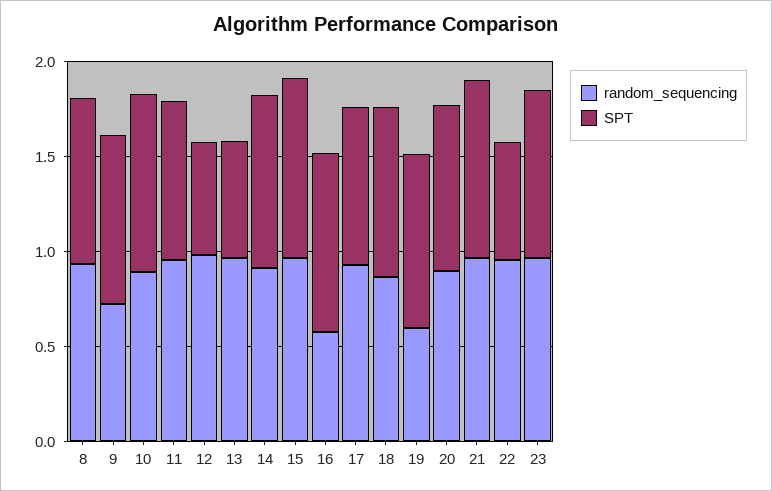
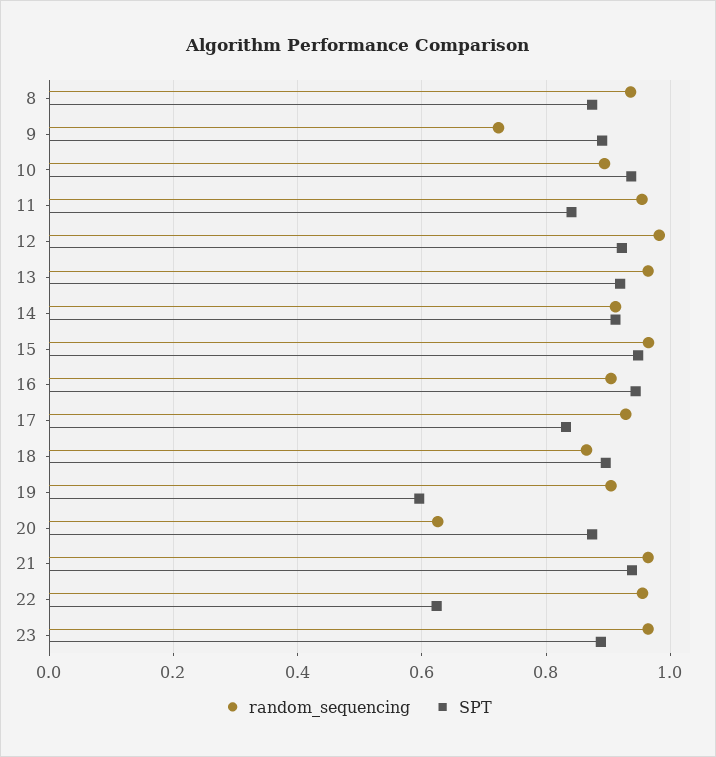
SPT, 12: 0.6 -> 0.92
SPT, 13: 0.6 -> 0.92
random_sequencing, 16: 0.6 -> 0.9
random_sequencing, 19: 0.6 -> 0.9
SPT, 19: 0.9 -> 0.6
random_sequencing, 20: 0.9 -> 0.62

